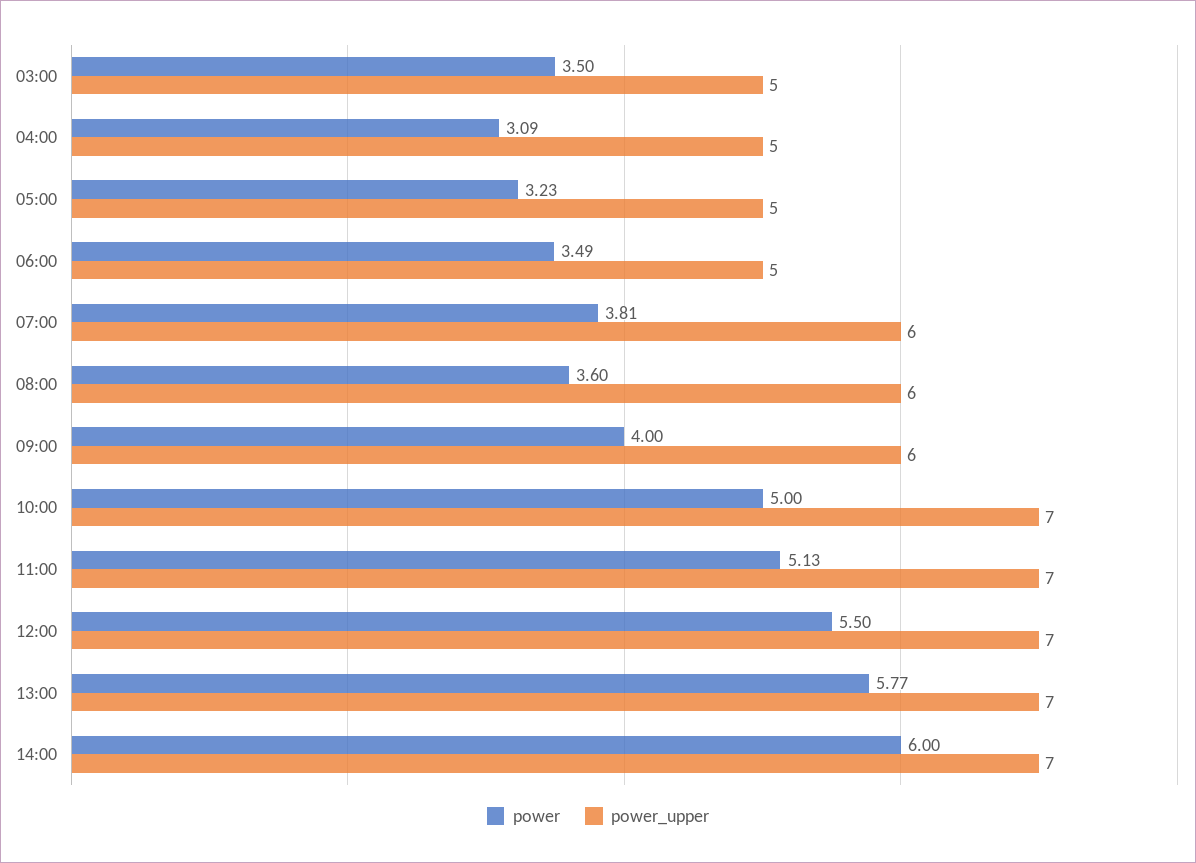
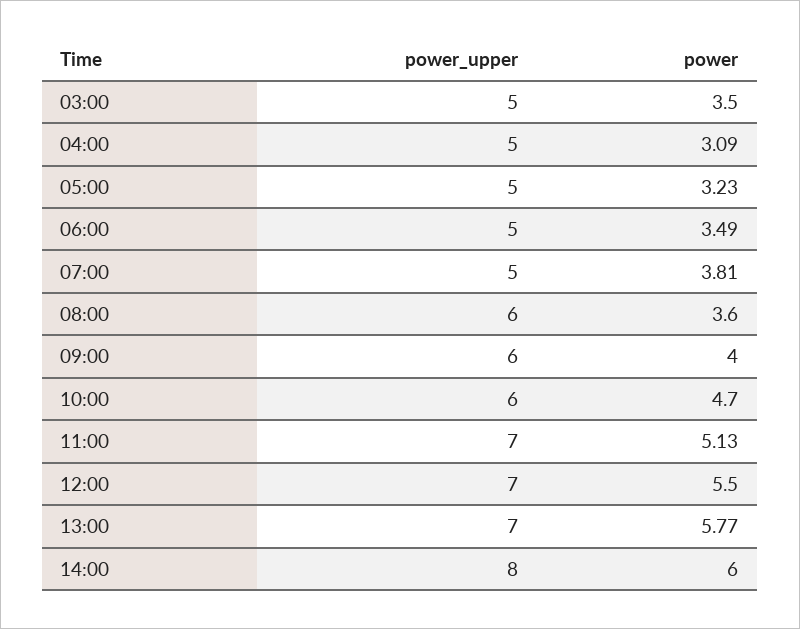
power_upper, 07:00: 6 -> 5
power, 10:00: 5 -> 4.7
power_upper, 10:00: 7 -> 6
power_upper, 14:00: 7 -> 8

